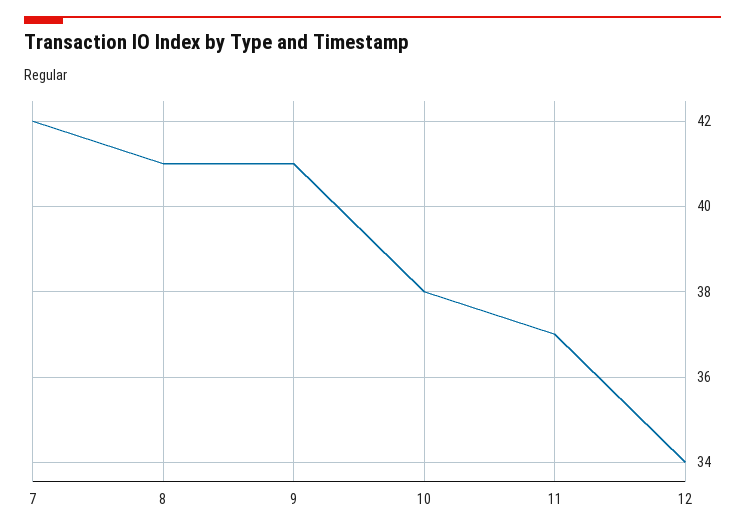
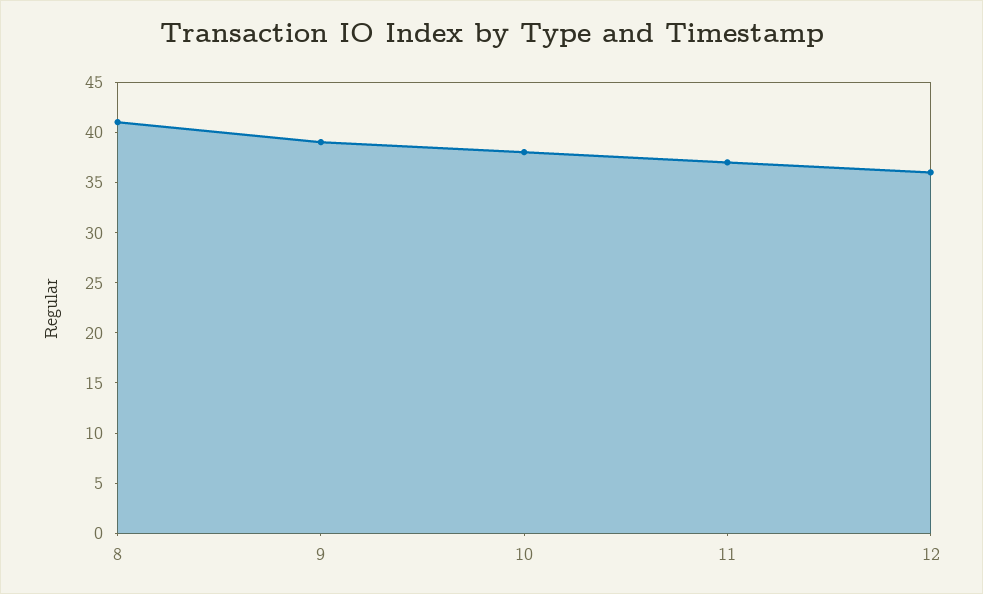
7: 42 -> none
9: 41 -> 39
12: 34 -> 36

